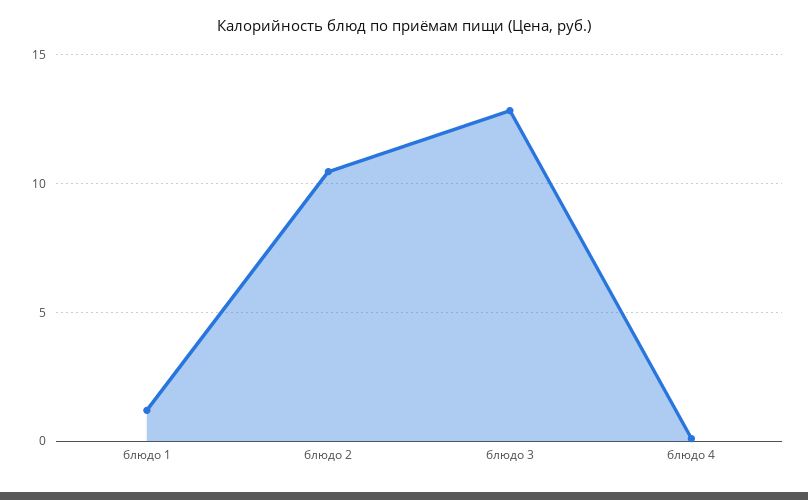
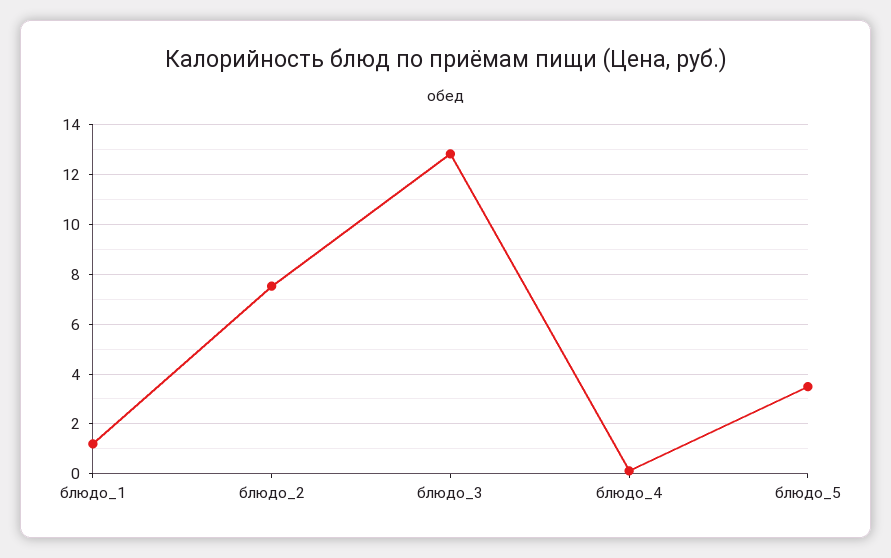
блюдо 2: 10.5 -> 7.5
блюдо_5: none -> 3.5

